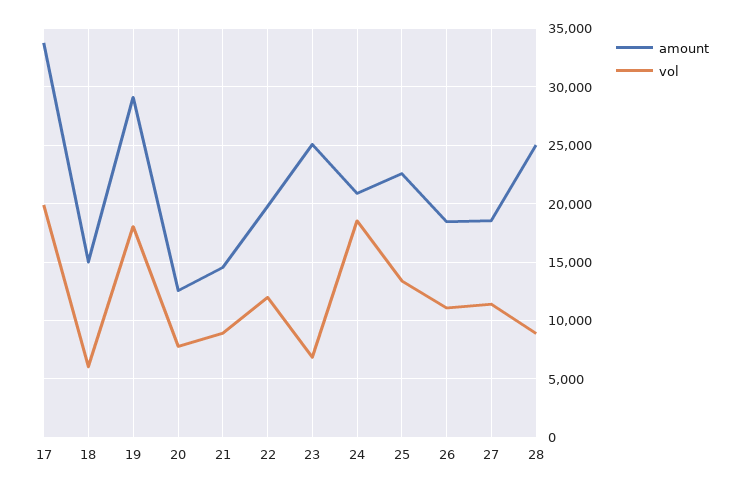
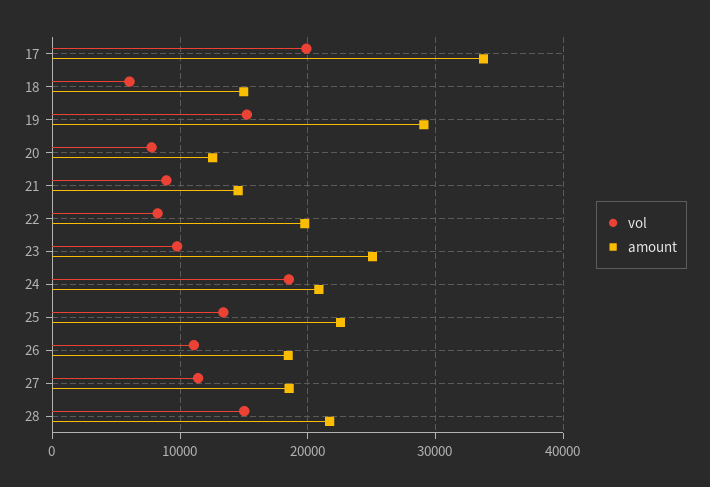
vol, 19: 18000 -> 15000
vol, 22: 12000 -> 8000
vol, 23: 7000 -> 10000
amount, 28: 25000 -> 22000
vol, 28: 9000 -> 15000

